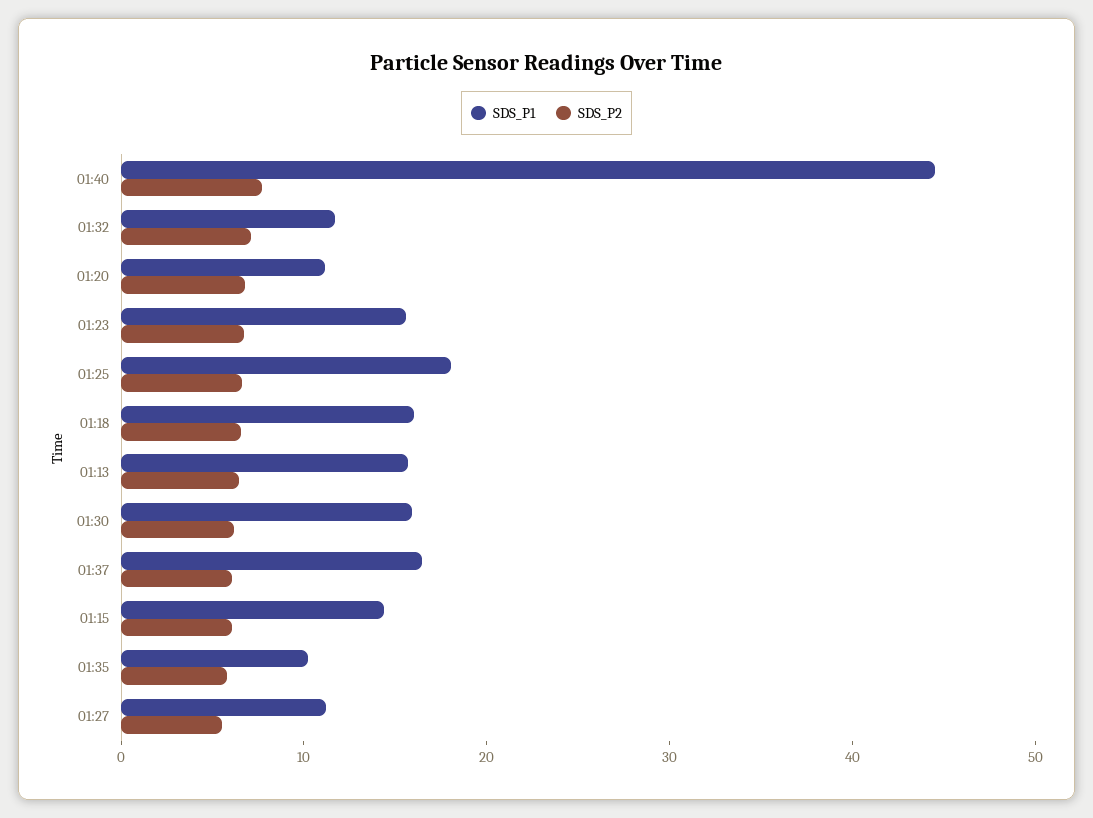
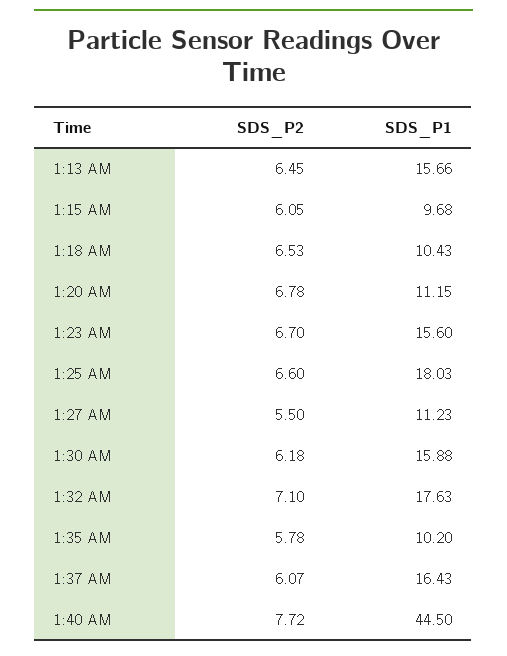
SDS_P1, 01:32: 12 -> 17.63
SDS_P1, 01:18: 16 -> 10.43
SDS_P1, 01:15: 14 -> 9.68

